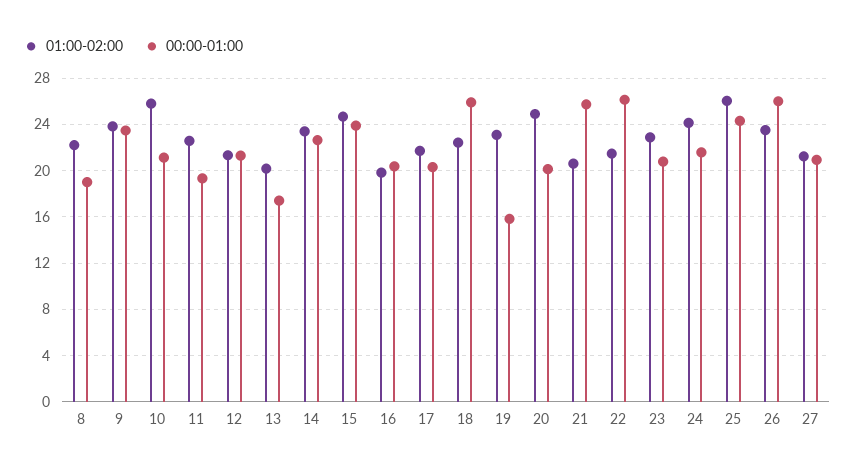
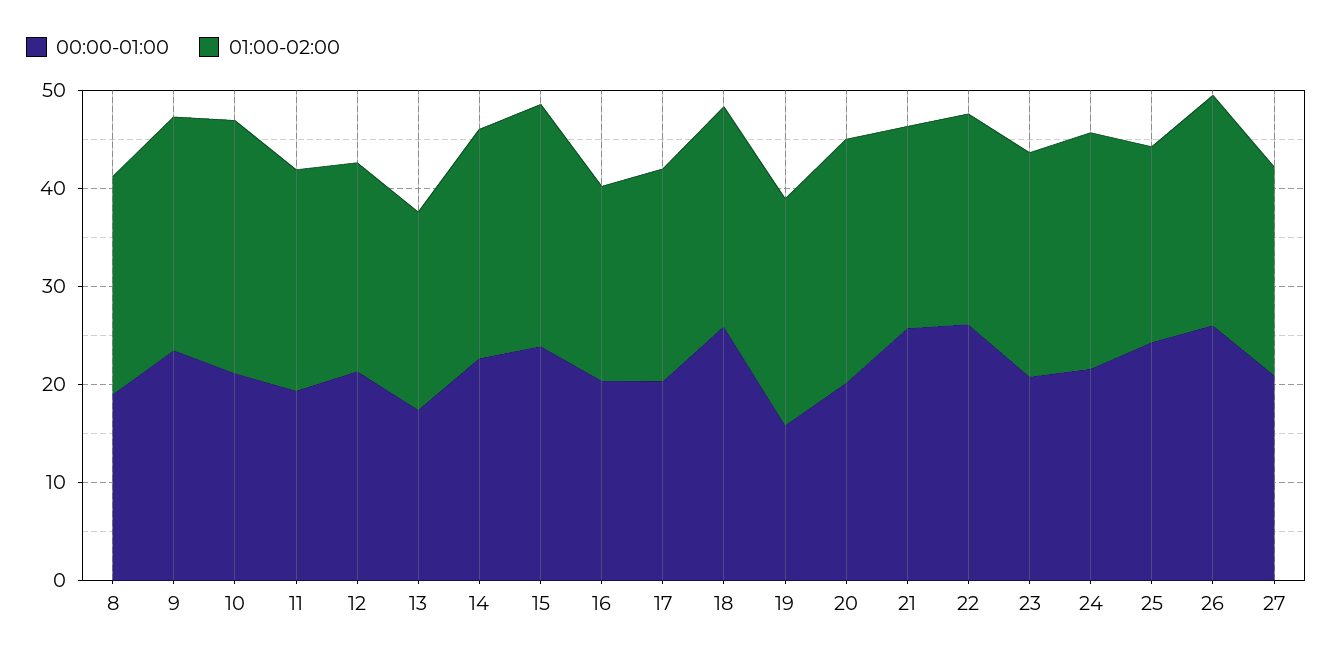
01:00-02:00, 25: 26 -> 20

